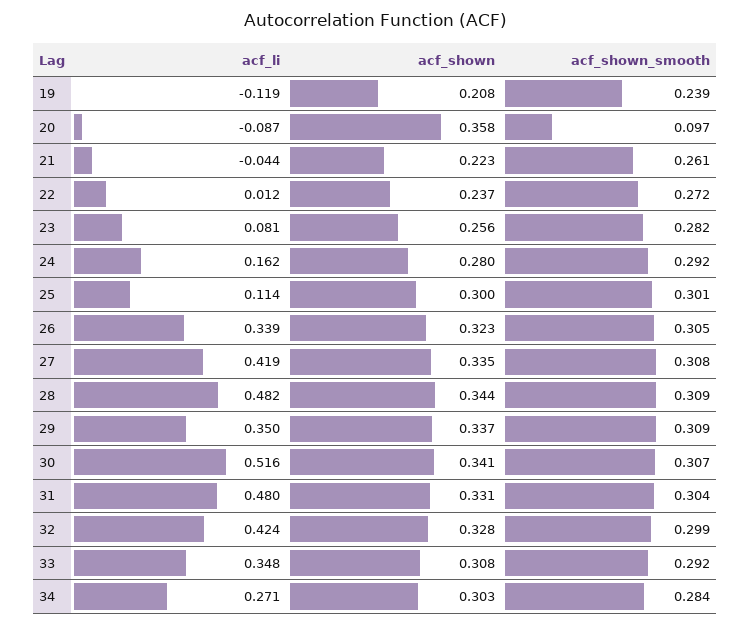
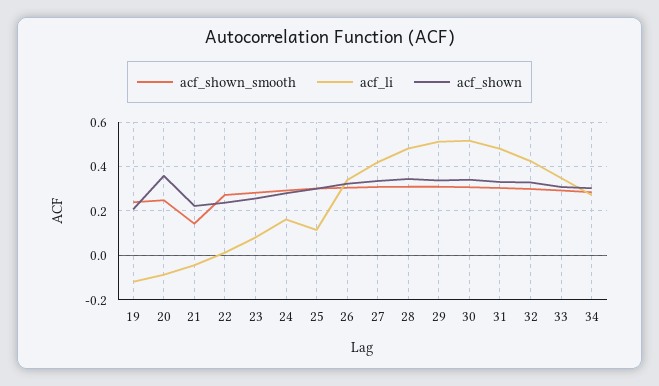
acf_shown_smooth, 20: 0.097 -> 0.25
acf_shown_smooth, 21: 0.261 -> 0.15
acf_li, 29: 0.35 -> 0.5

